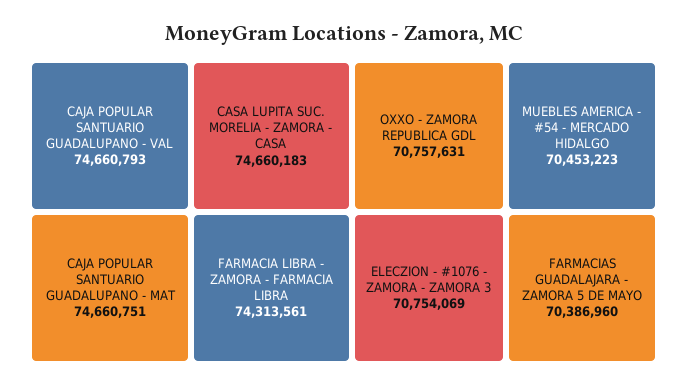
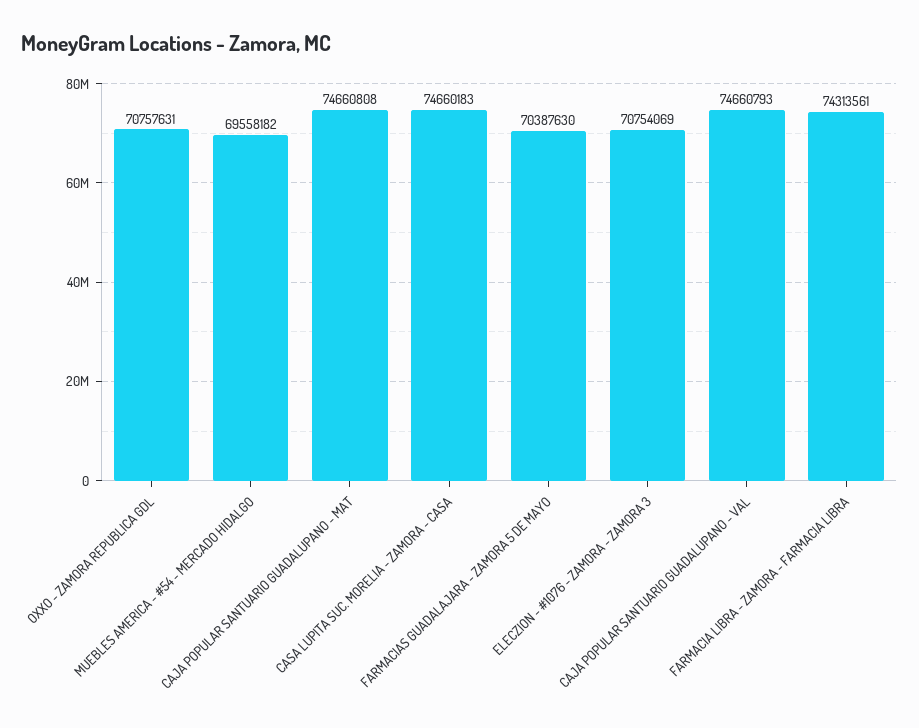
CAJA POPULAR SANTUARIO GUADALUPANO - MAT: 74660751 -> 74660808
MUEBLES AMERICA - #54 - MERCADO HIDALGO: 70453223 -> 69558182
FARMACIAS GUADALAJARA - ZAMORA 5 DE MAYO: 70386960 -> 70387630

